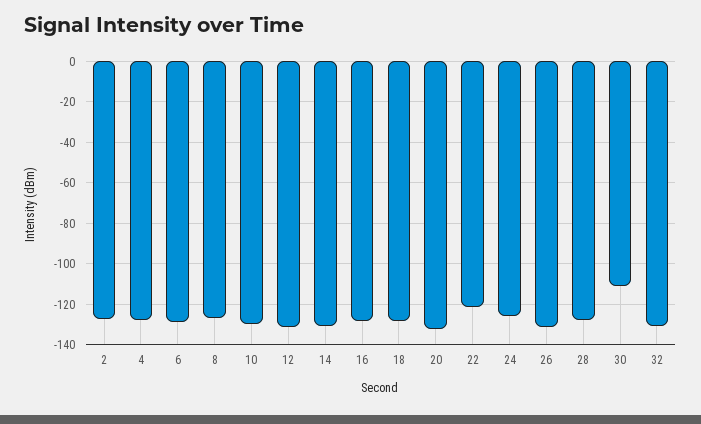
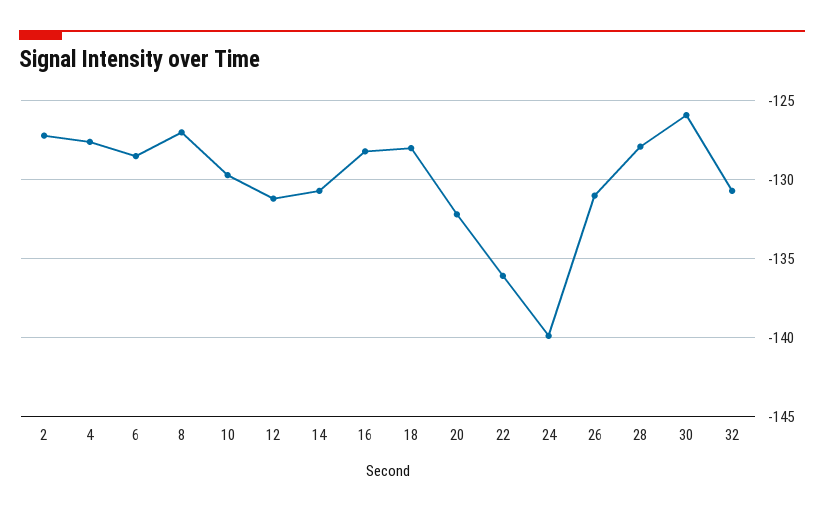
22: -120 -> -136
24: -125 -> -140
30: -110 -> -126

